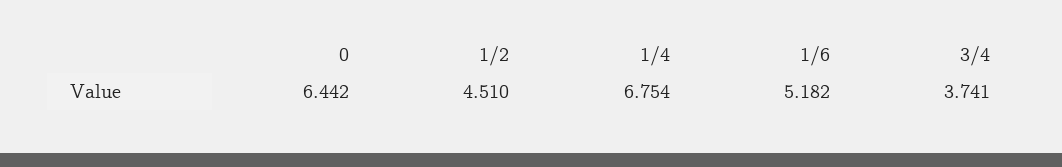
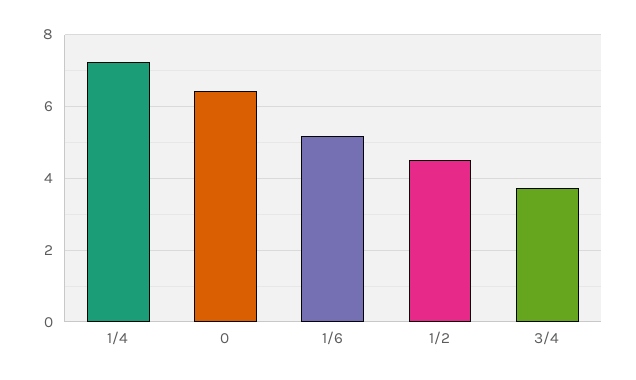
1/4: 6.754 -> 7.2

